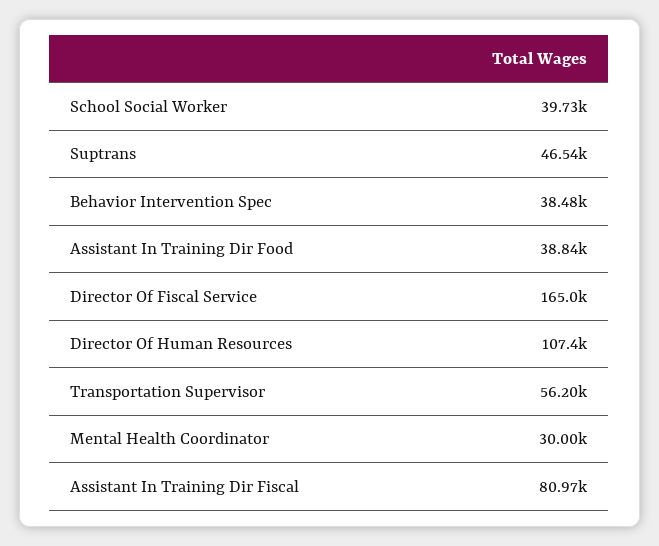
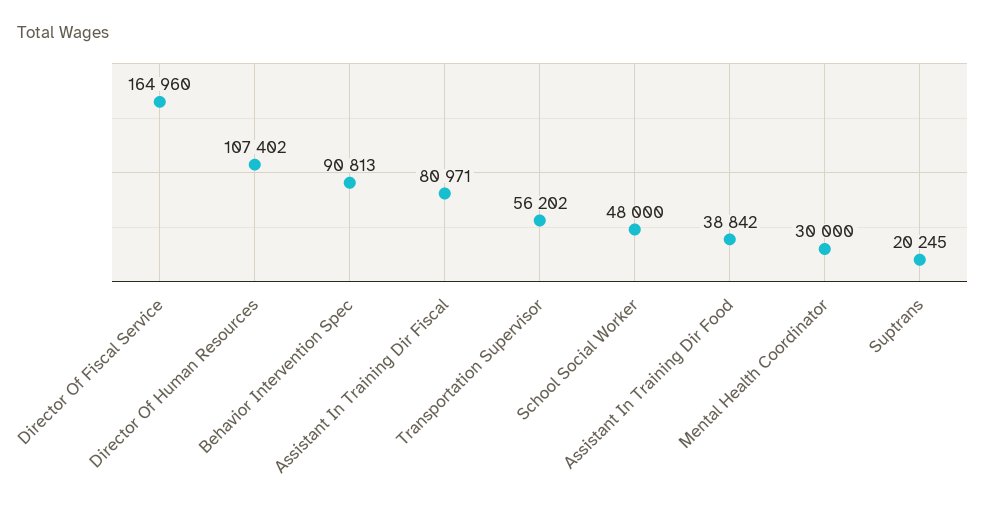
School Social Worker: 39730 -> 48000
Suptrans: 46540 -> 20245
Behavior Intervention Spec: 38480 -> 90813

